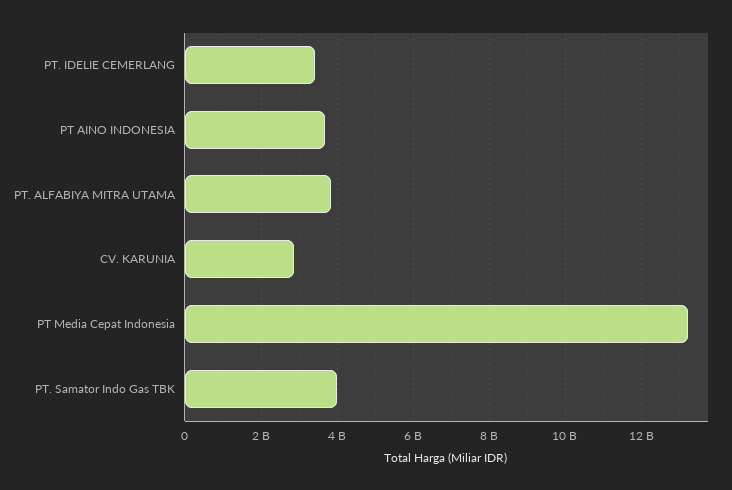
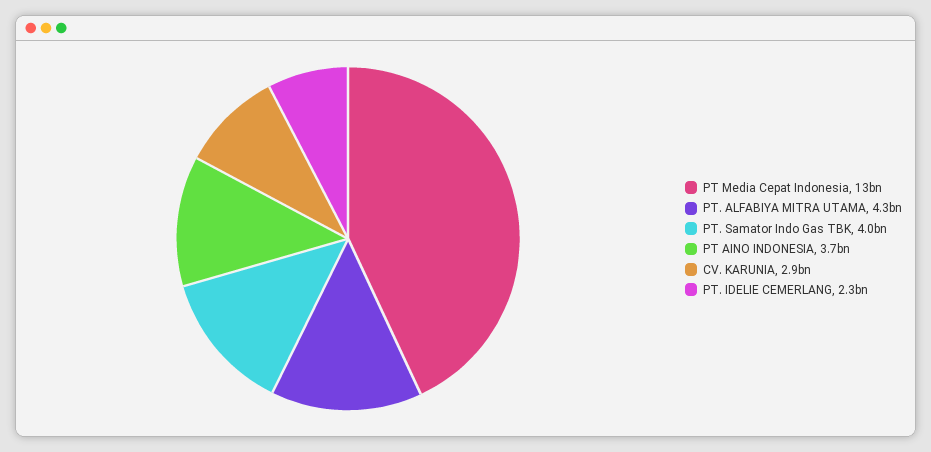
PT. IDELIE CEMERLANG: 3400000000 -> 2300000000
PT. ALFABIYA MITRA UTAMA: 3800000000 -> 4300000000

